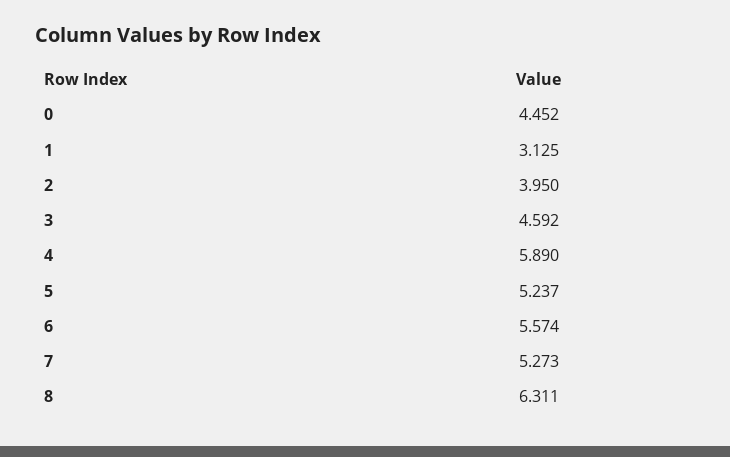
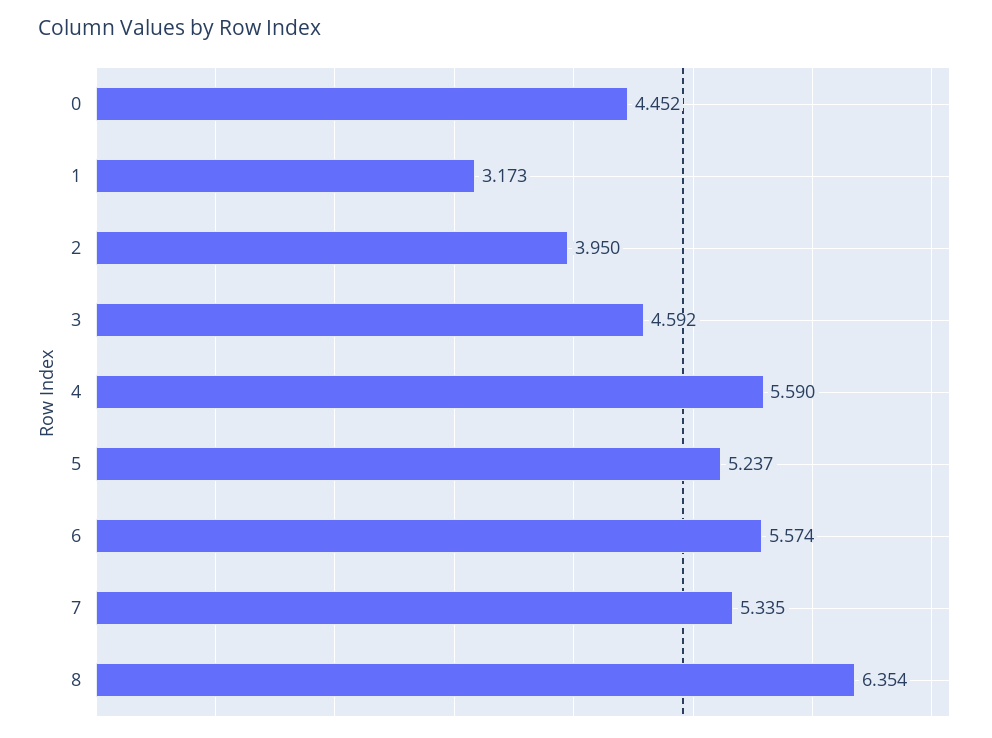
1: 3.125 -> 3.173
4: 5.89 -> 5.59
7: 5.273 -> 5.335
8: 6.311 -> 6.354

